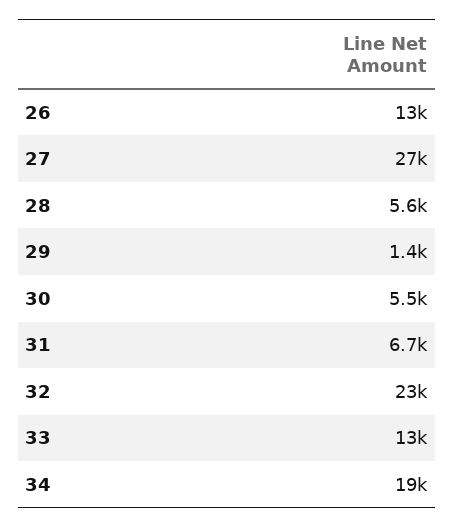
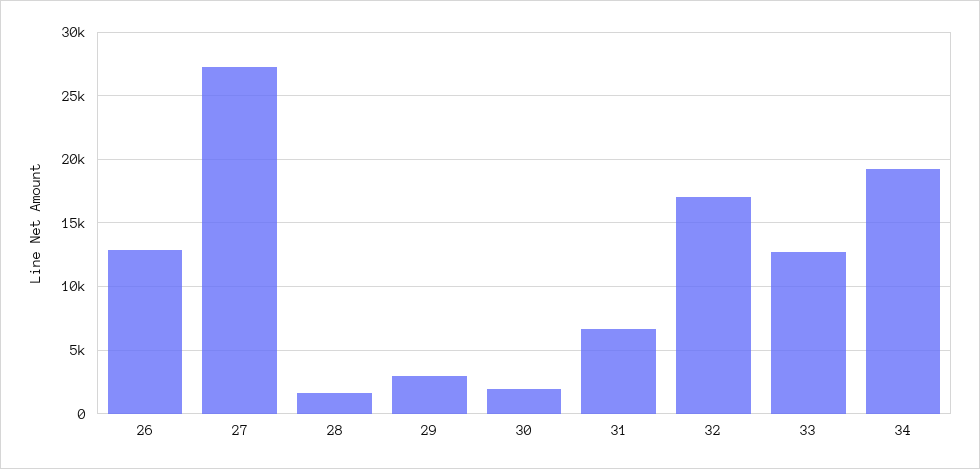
28: 5600 -> 1500
29: 1400 -> 3000
30: 5500 -> 2000
32: 23000 -> 17000

